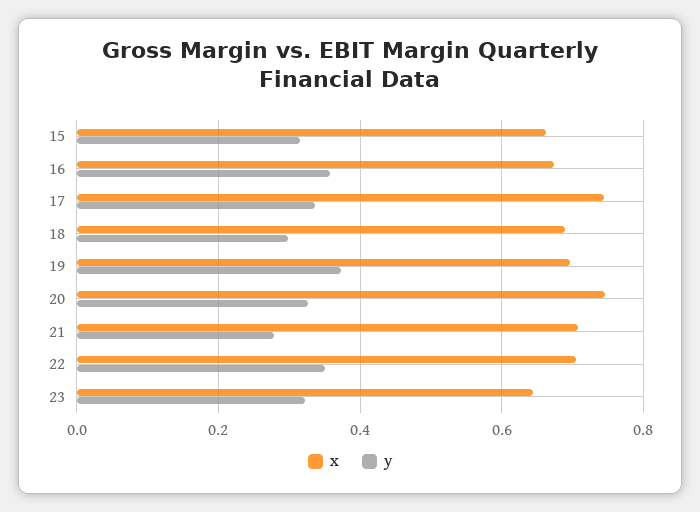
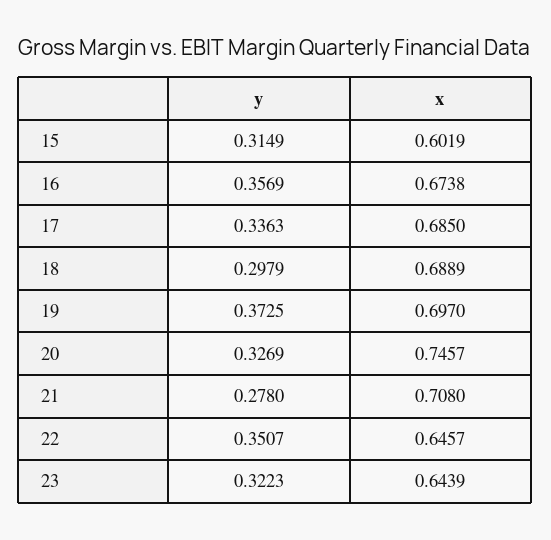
x, 15: 0.66 -> 0.6019
x, 17: 0.74 -> 0.685
x, 22: 0.7 -> 0.6457

